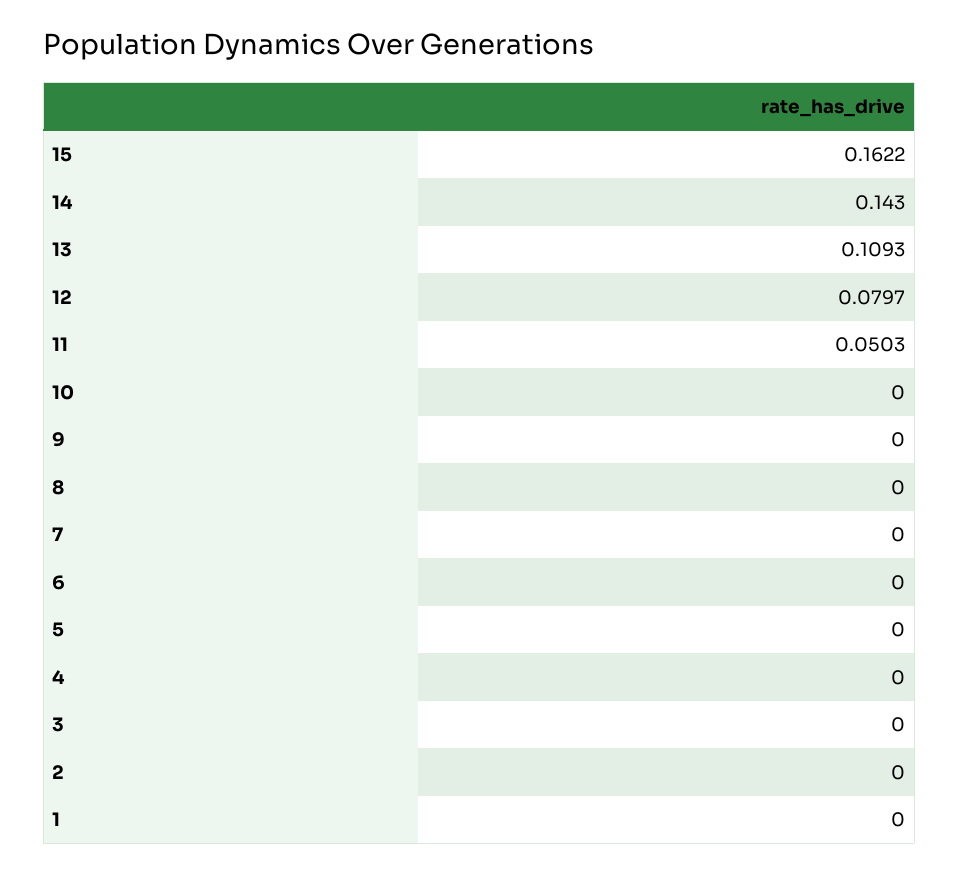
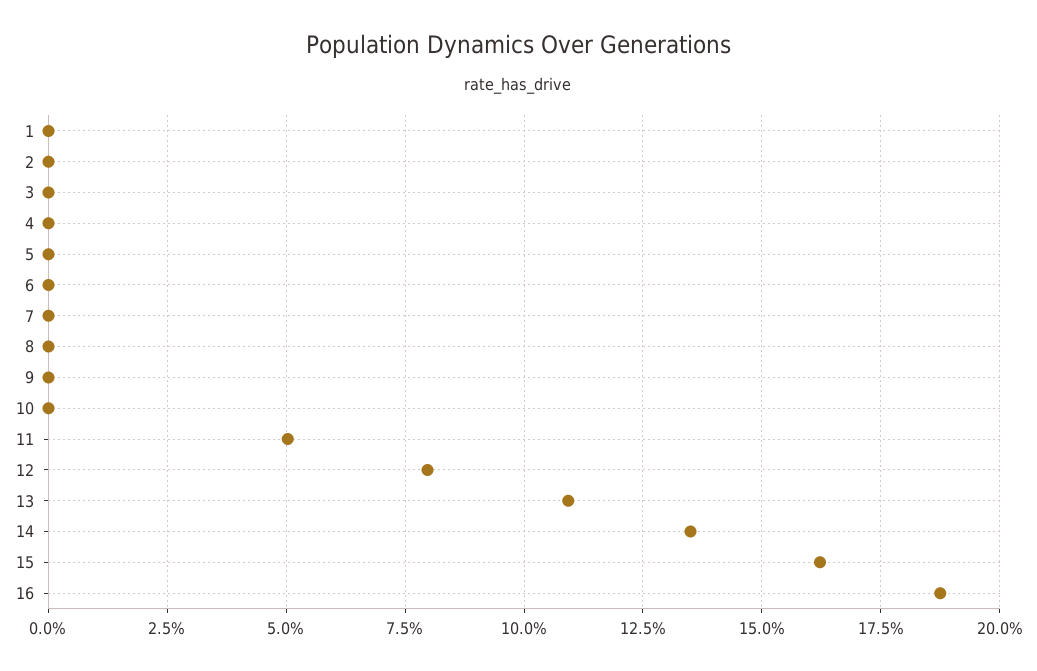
14: 0.143 -> 0.135
16: none -> 0.1875

